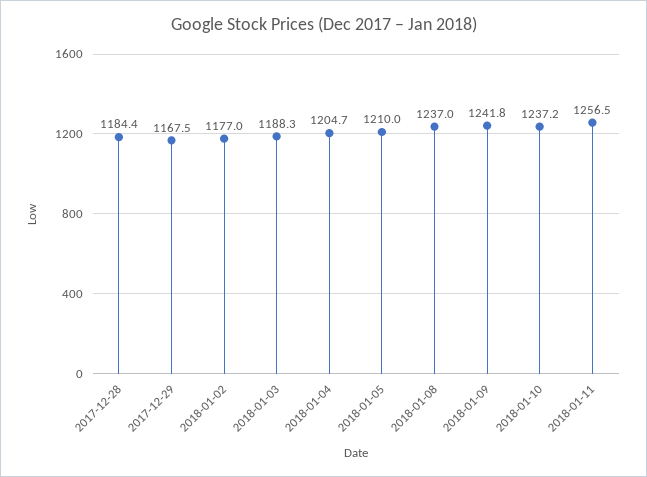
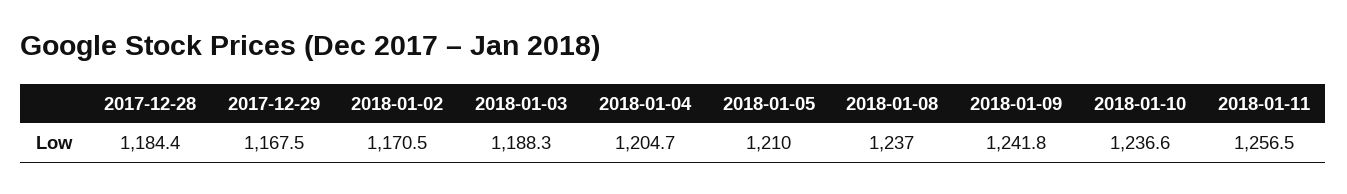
2018-01-02: 1177 -> 1170.5
2018-01-10: 1237.2 -> 1236.6

